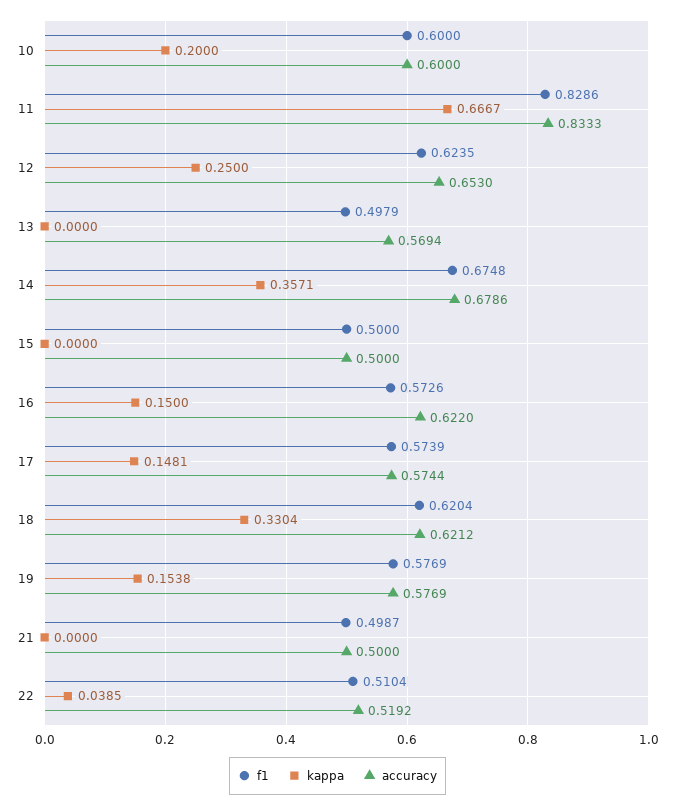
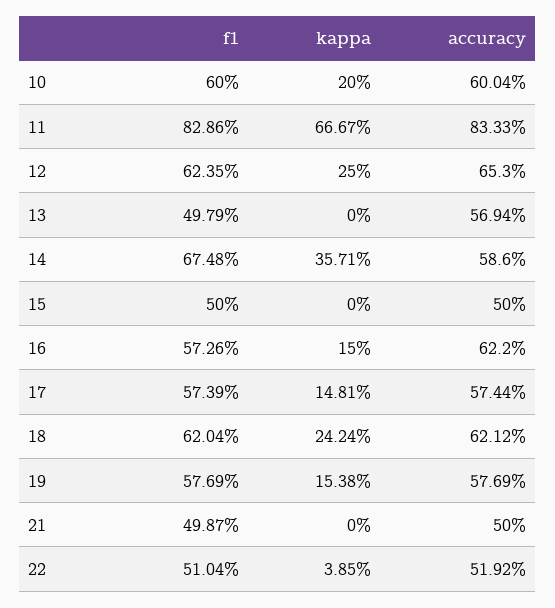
accuracy, 10: 0.6 -> 0.6004
accuracy, 14: 0.6786 -> 0.586
kappa, 18: 0.3304 -> 0.2424

